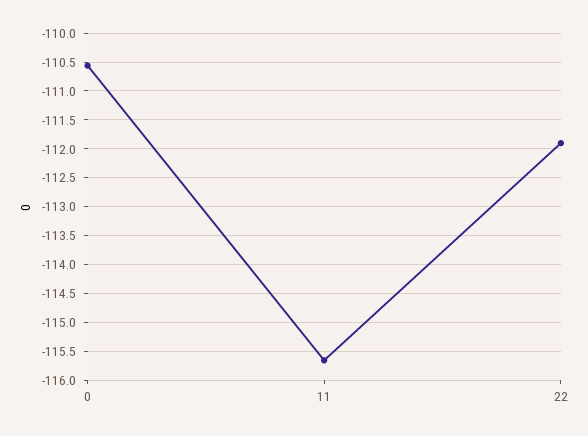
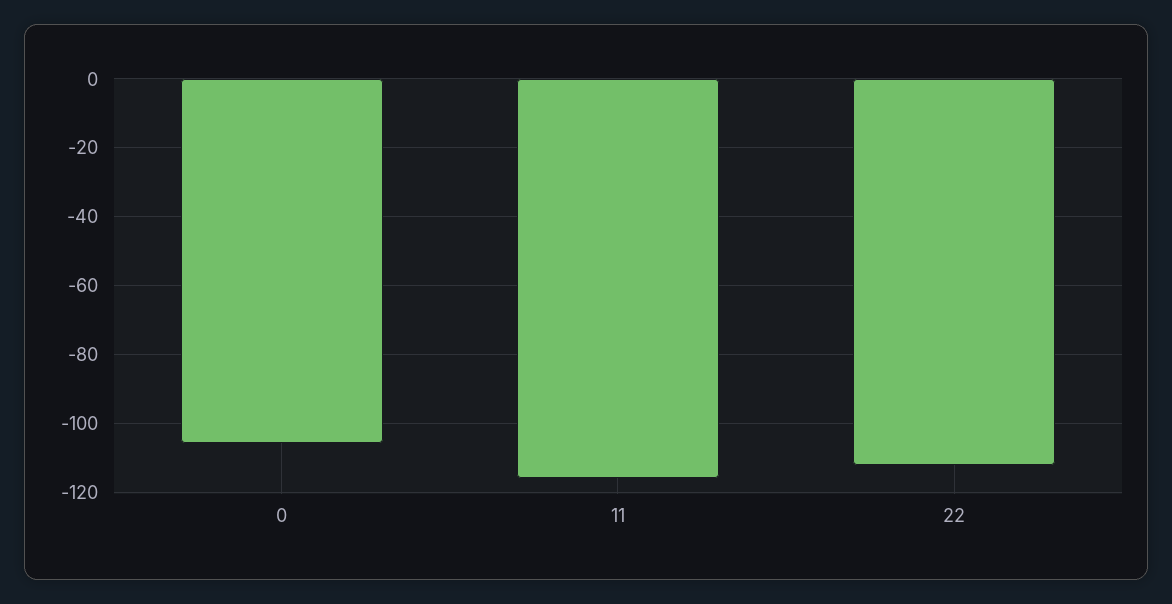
0: -110.5 -> -106

